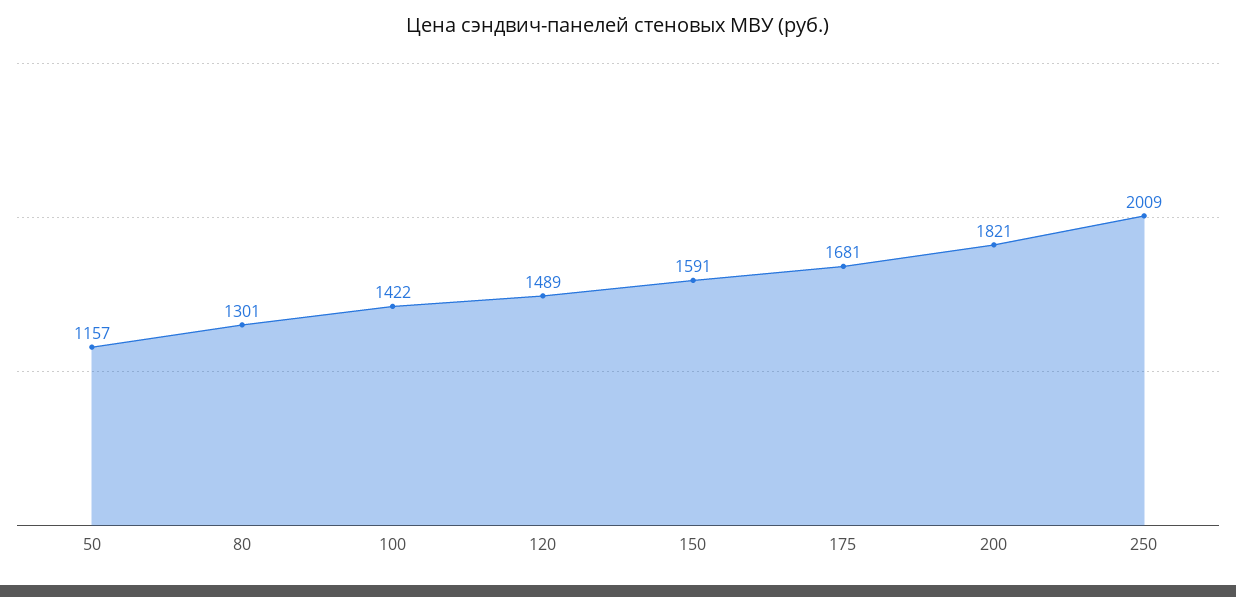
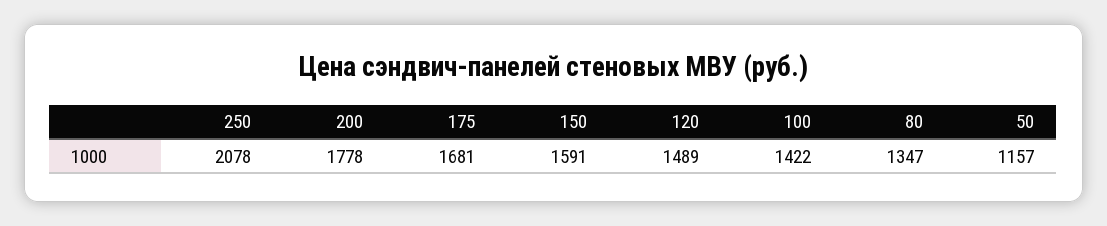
80: 1301 -> 1347
200: 1821 -> 1778
250: 2009 -> 2078

